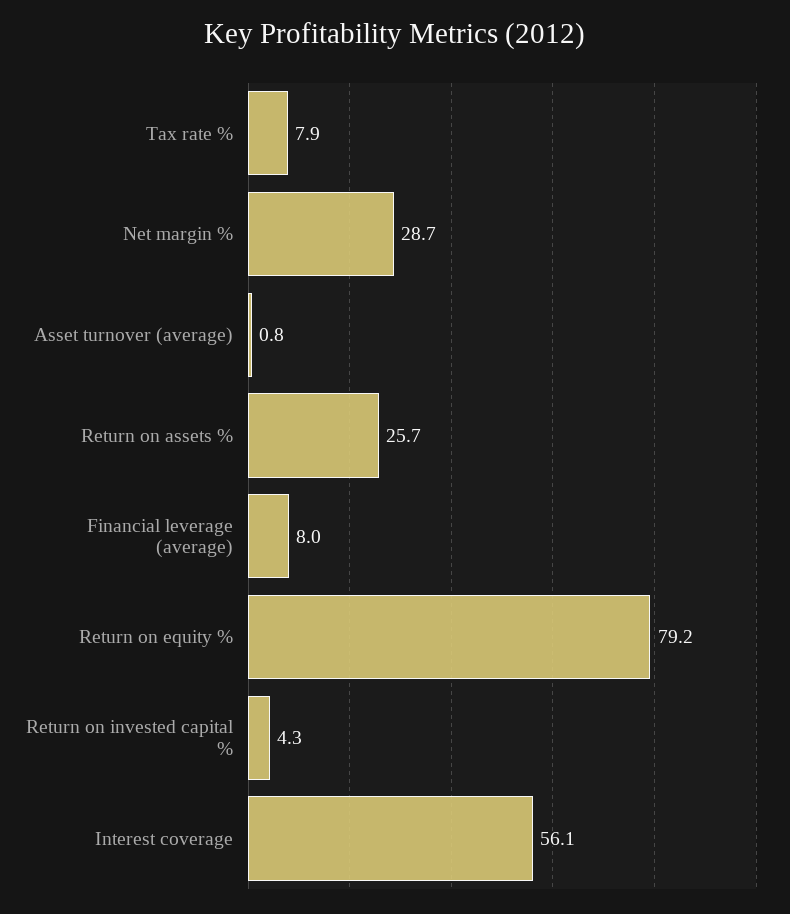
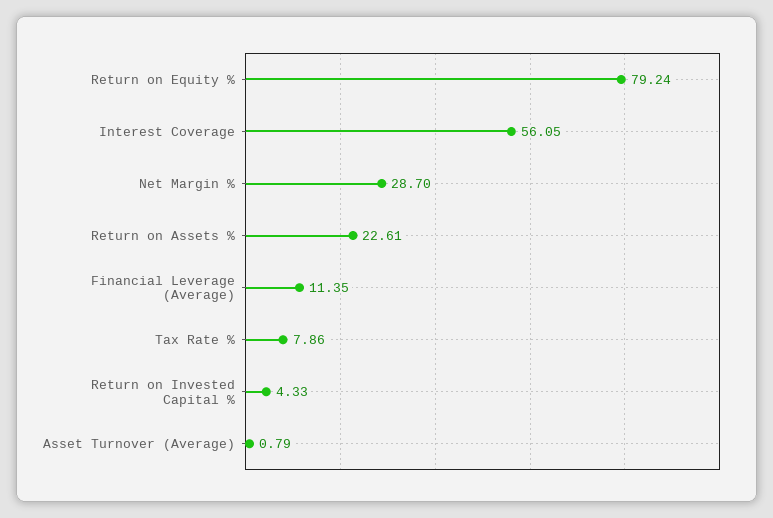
Return on assets %: 25.7 -> 22.61
Financial leverage (average): 8 -> 11.35

